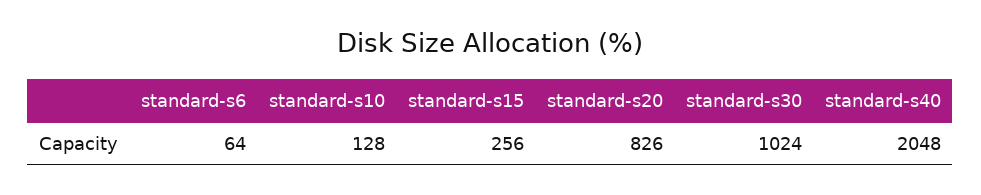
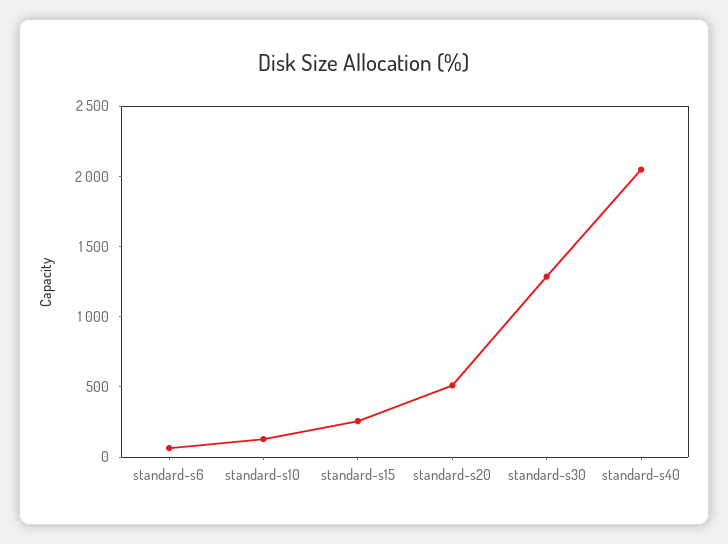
standard-s20: 826 -> 500
standard-s30: 1024 -> 1300

